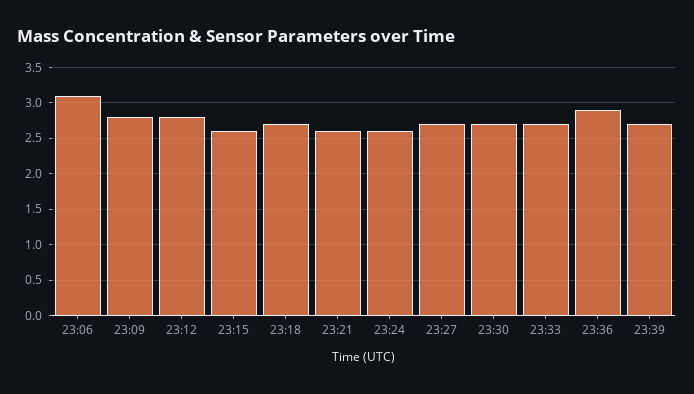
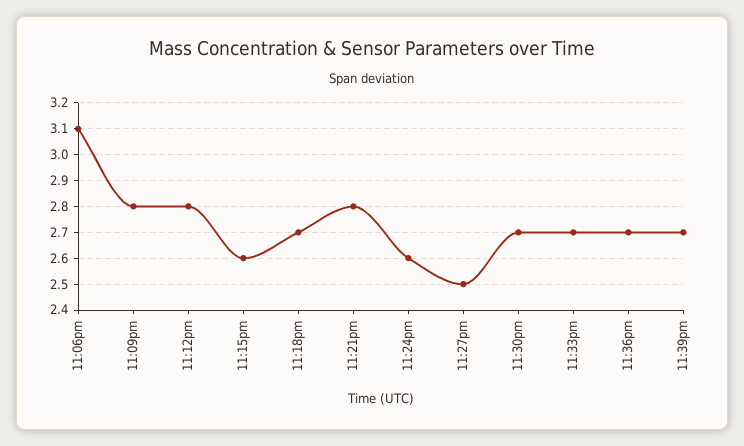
23:21: 2.6 -> 2.8
23:27: 2.7 -> 2.5
23:36: 2.9 -> 2.7

